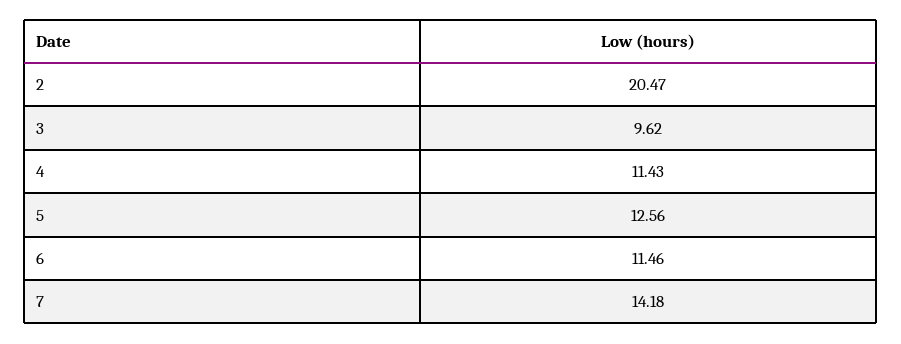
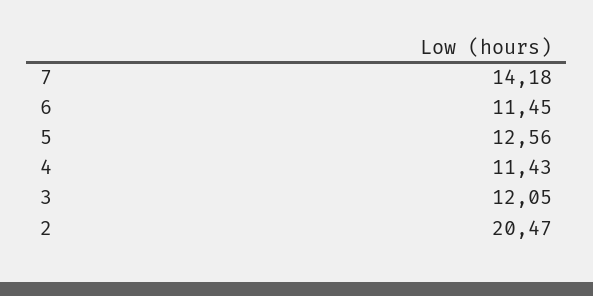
3: 9.62 -> 12.05
6: 11.46 -> 11.45

